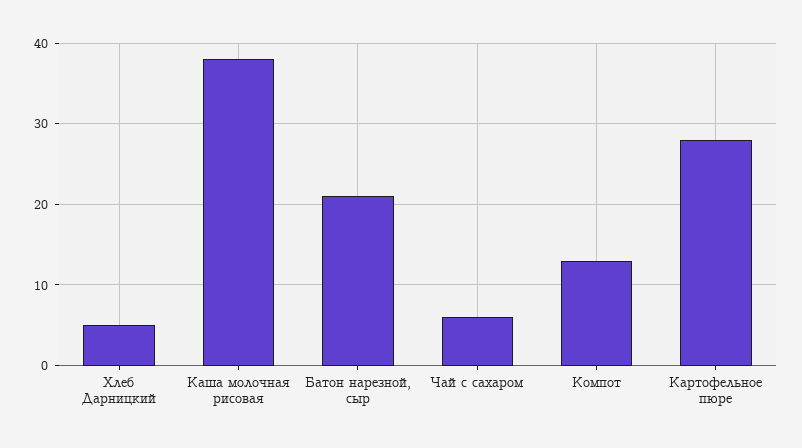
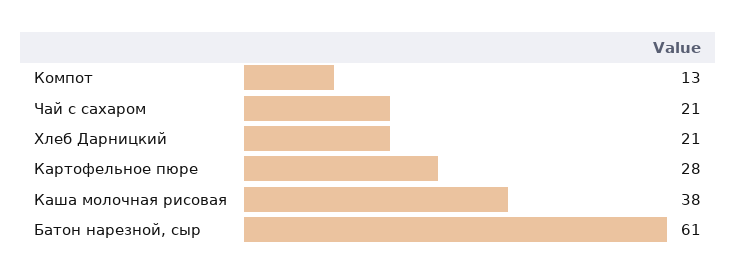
Хлеб Дарницкий: 5 -> 21
Батон нарезной, сыр: 21 -> 61
Чай с сахаром: 6 -> 21

